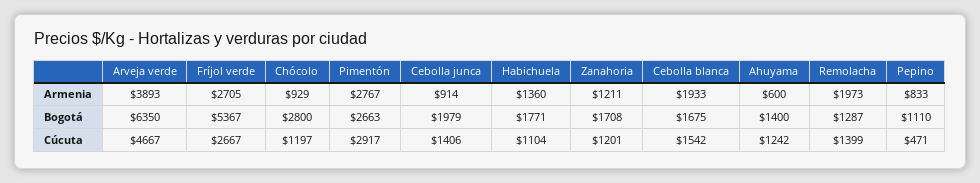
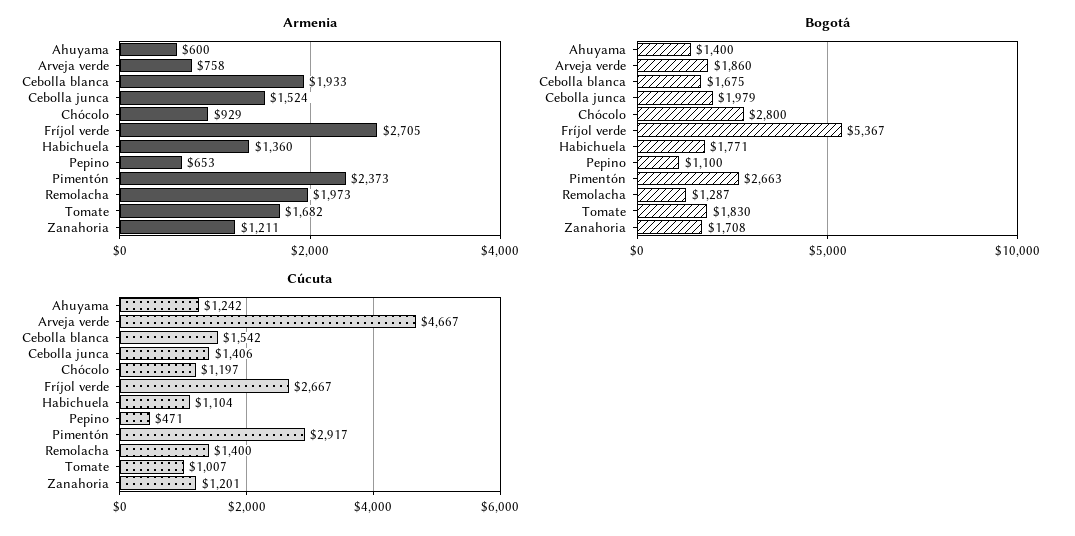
Armenia, Arveja verde: 3893 -> 758
Armenia, Pimentón: 2767 -> 2373
Armenia, Cebolla junca: 914 -> 1524
Armenia, Pepino: 833 -> 653
Bogotá, Arveja verde: 6350 -> 1860
Bogotá, Pepino: 1110 -> 1100
Cúcuta, Remolacha: 1399 -> 1400
Armenia, Tomate: none -> 1682
Bogotá, Tomate: none -> 1830
Cúcuta, Tomate: none -> 1007

